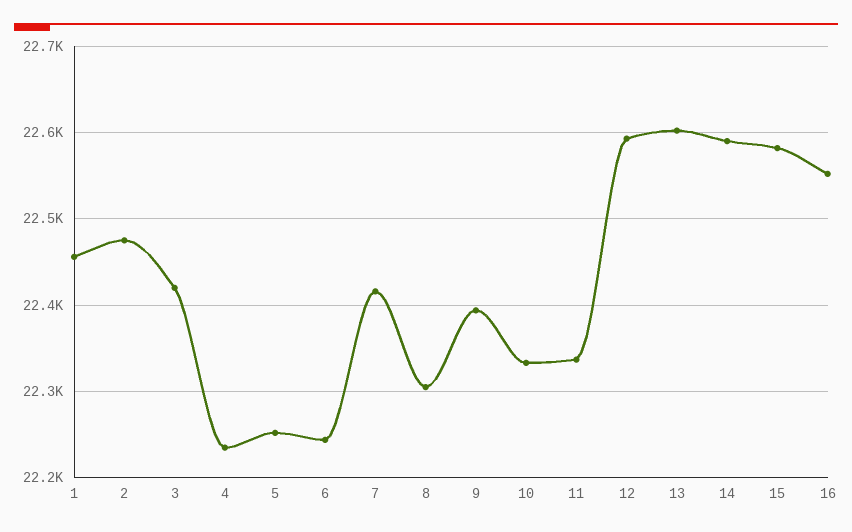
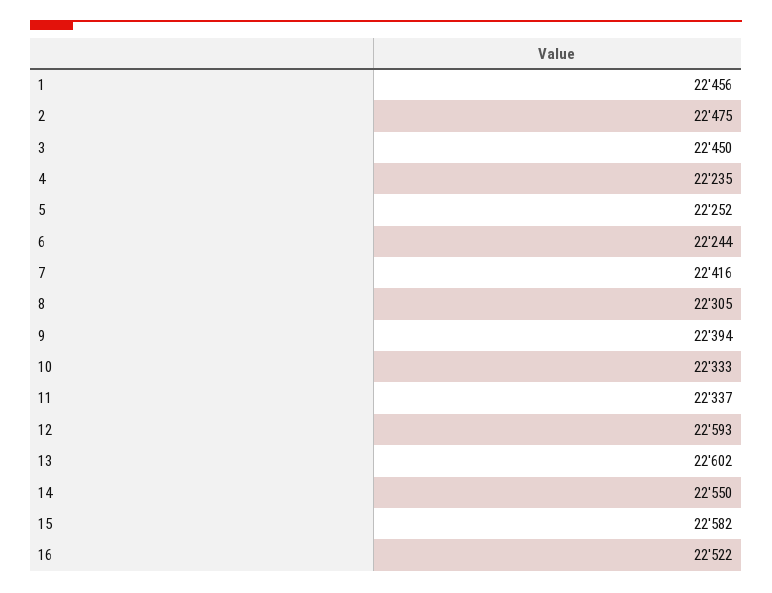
3: 22420 -> 22450
14: 22590 -> 22550
16: 22550 -> 22522

